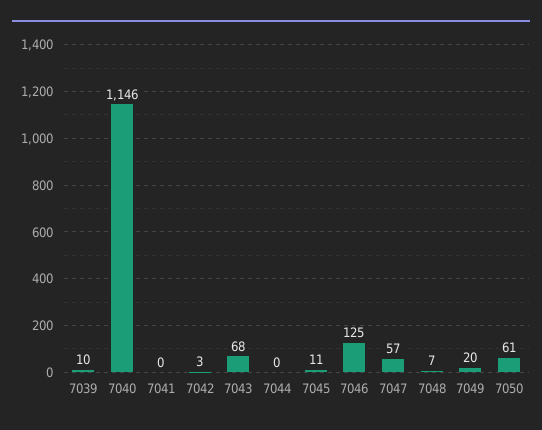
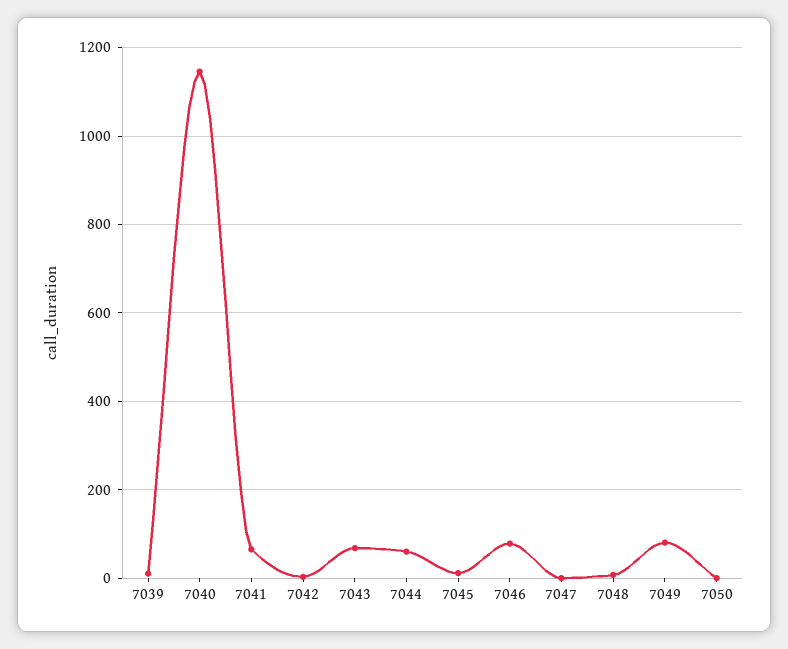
7041: 0 -> 60
7044: 0 -> 60
7046: 125 -> 80
7047: 57 -> 0
7049: 20 -> 80
7050: 61 -> 0

